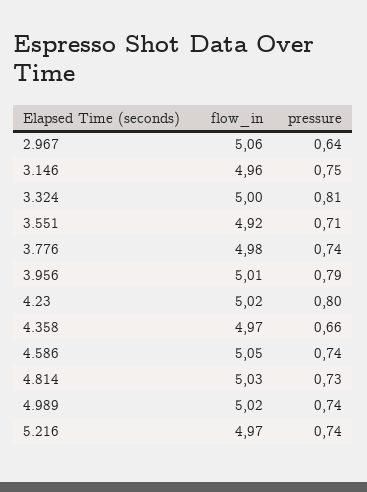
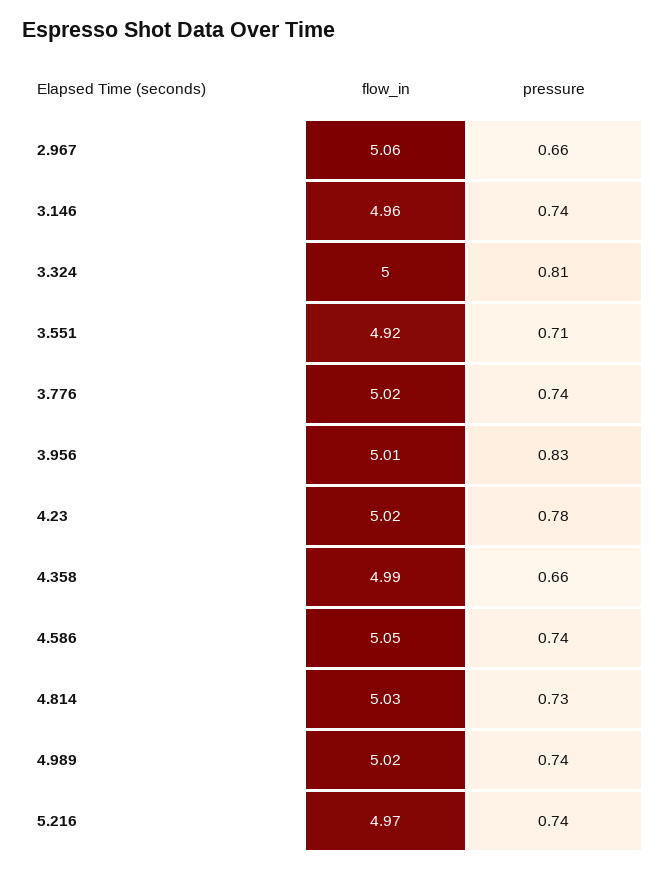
pressure, 2.967: 0.64 -> 0.66
pressure, 3.146: 0.75 -> 0.74
flow_in, 3.776: 4.98 -> 5.02
pressure, 3.956: 0.79 -> 0.83
pressure, 4.23: 0.8 -> 0.78
flow_in, 4.358: 4.97 -> 4.99

